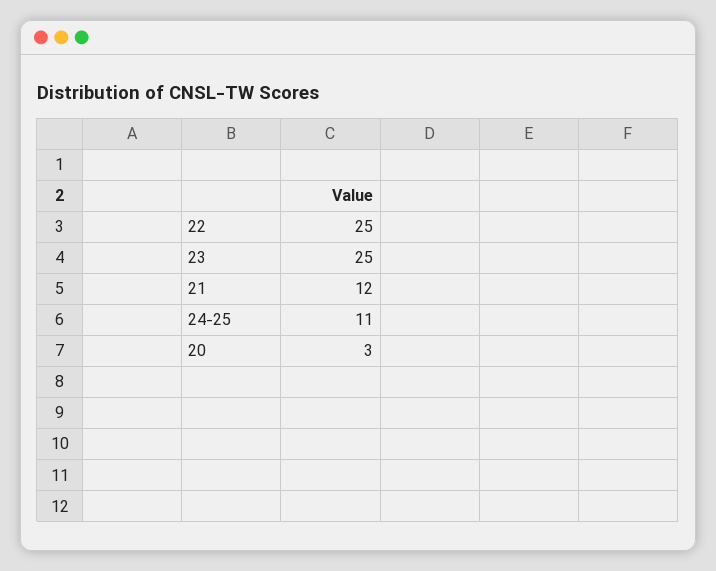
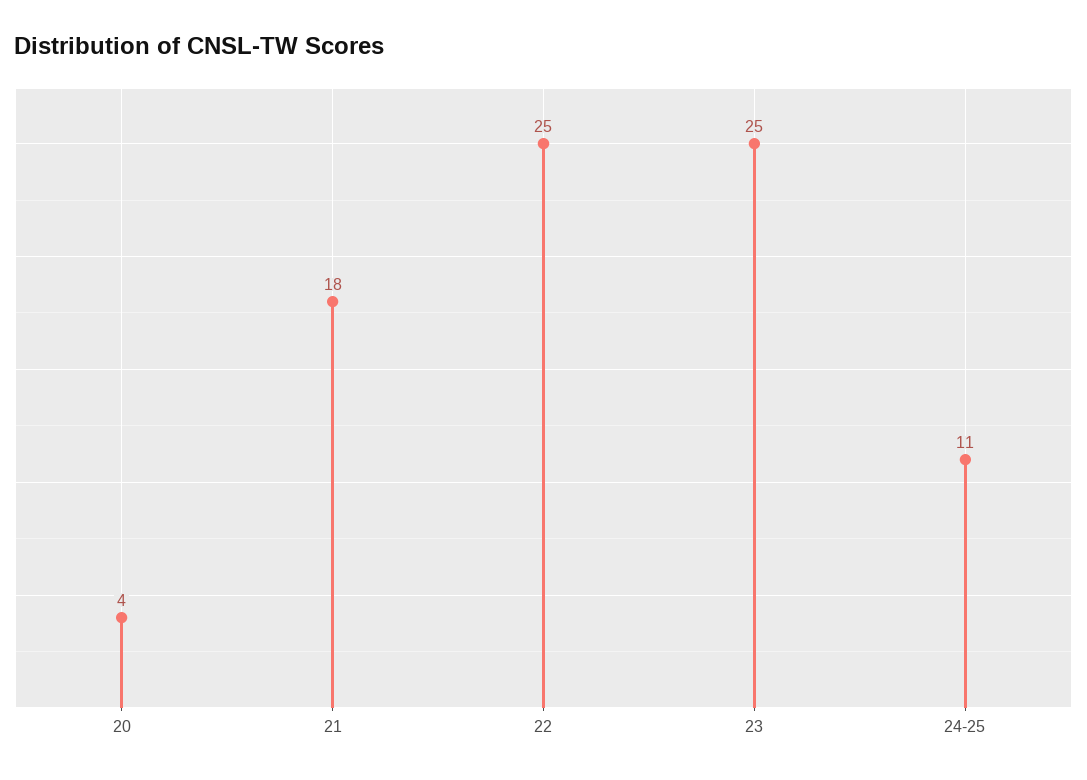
21: 12 -> 18
20: 3 -> 4

